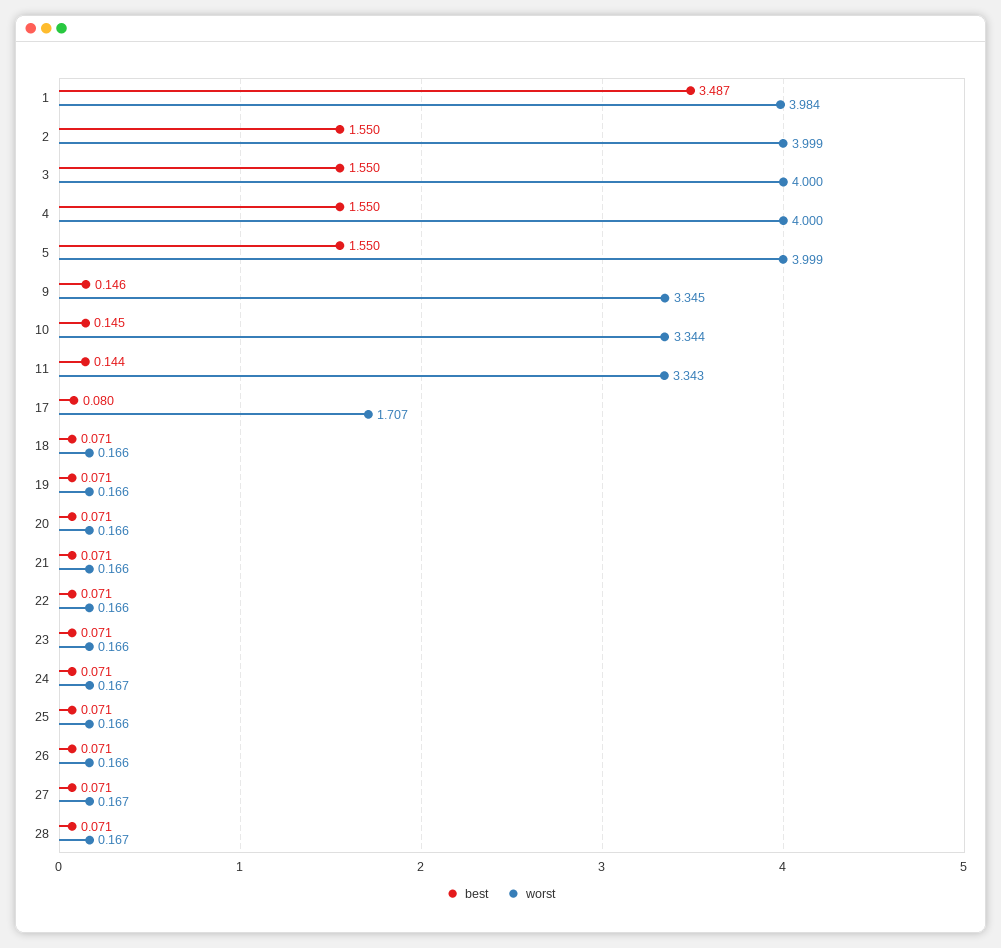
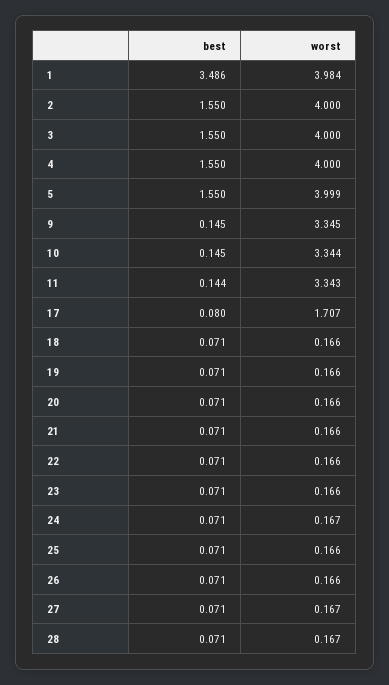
best, 1: 3.487 -> 3.486
worst, 2: 3.999 -> 4
best, 9: 0.146 -> 0.145

